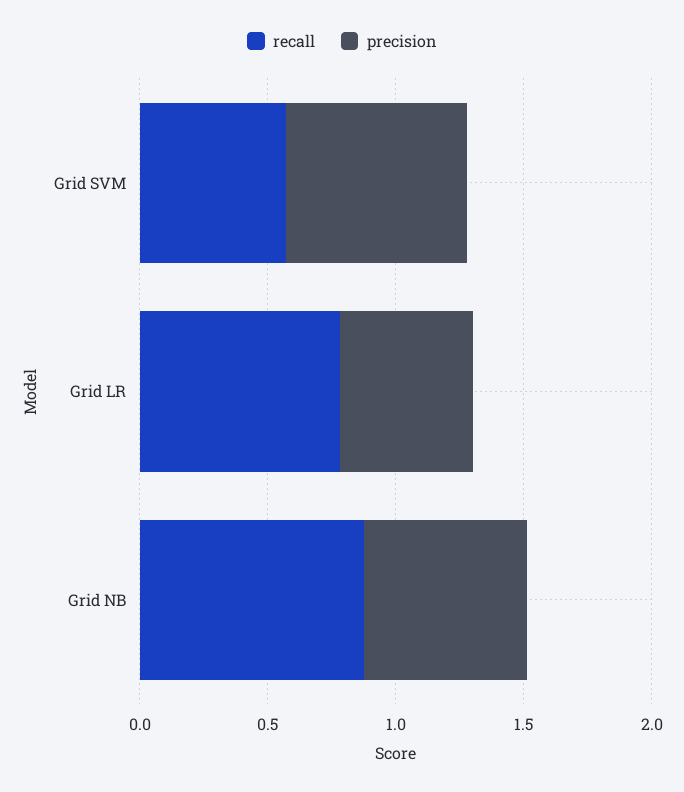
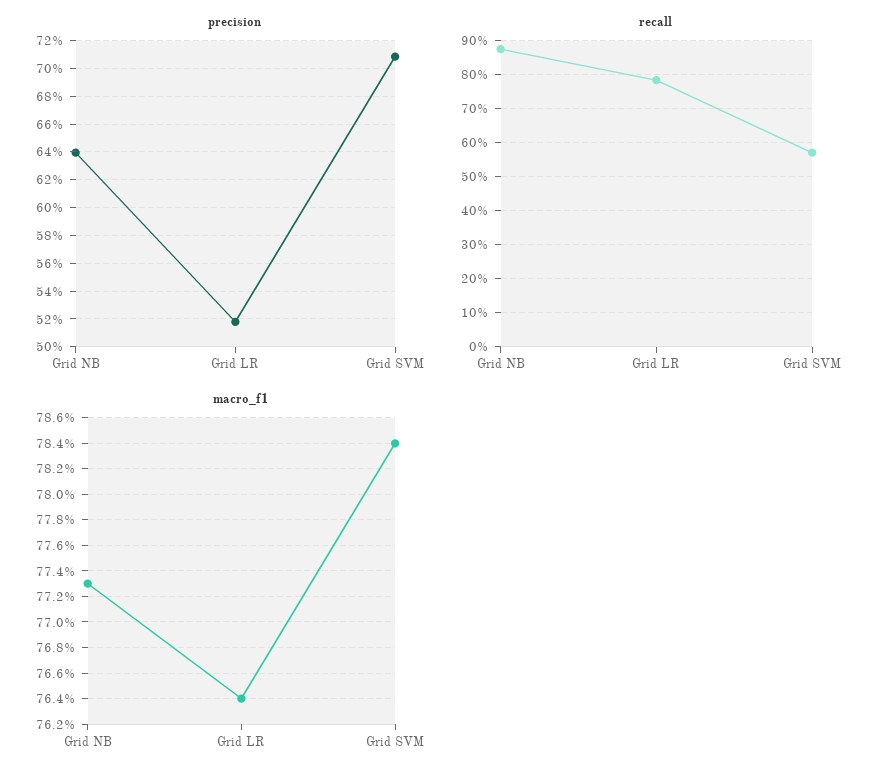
macro_f1, Grid NB: none -> 0.773
macro_f1, Grid LR: none -> 0.764
macro_f1, Grid SVM: none -> 0.784

